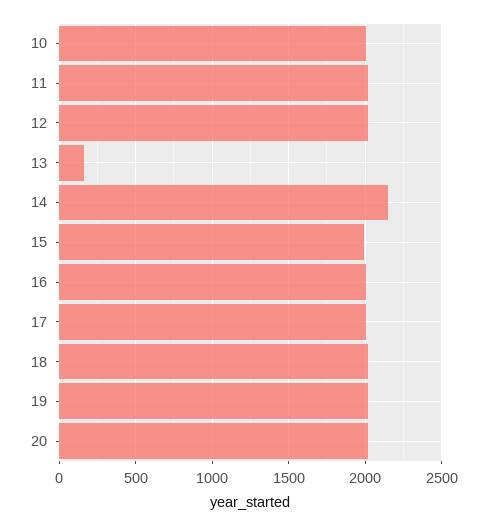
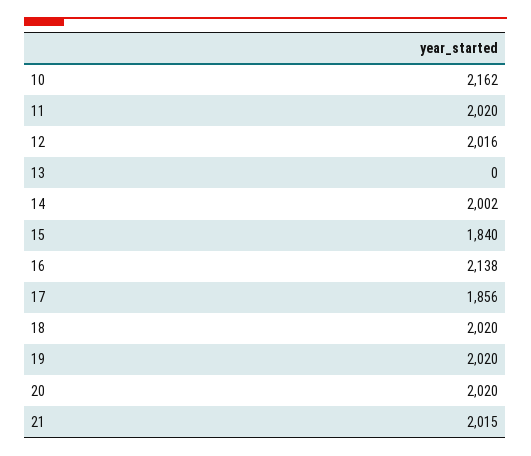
10: 2000 -> 2162
13: 150 -> 0
14: 2150 -> 2002
15: 2000 -> 1840
16: 2000 -> 2138
17: 2000 -> 1856
21: none -> 2015

